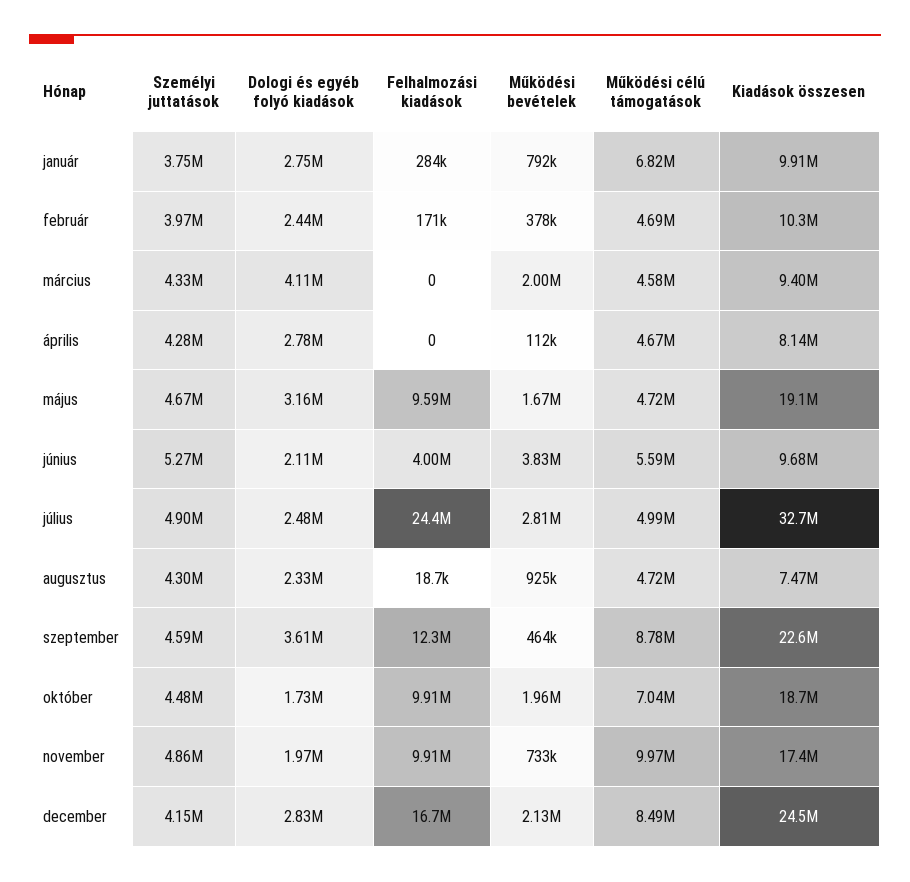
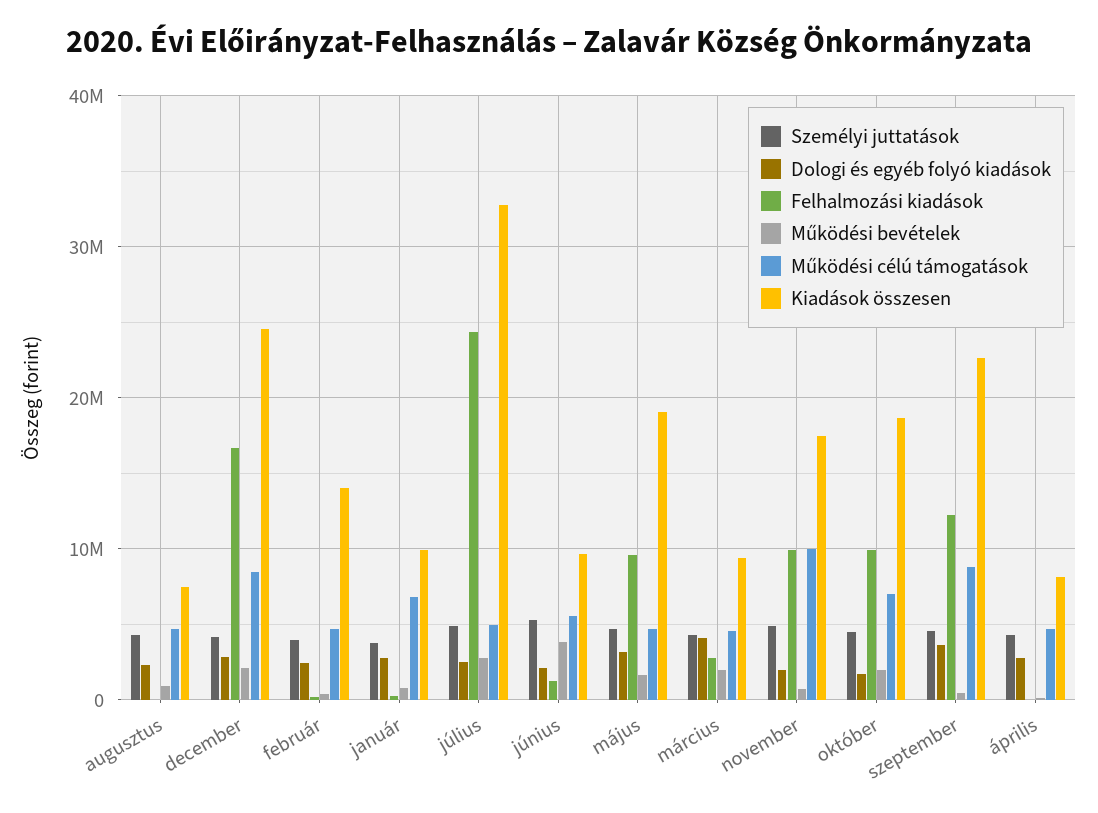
Kiadások összesen, február: 10300000 -> 14000000
Felhalmozási kiadások, március: 0 -> 3000000
Felhalmozási kiadások, június: 4000000 -> 1000000

